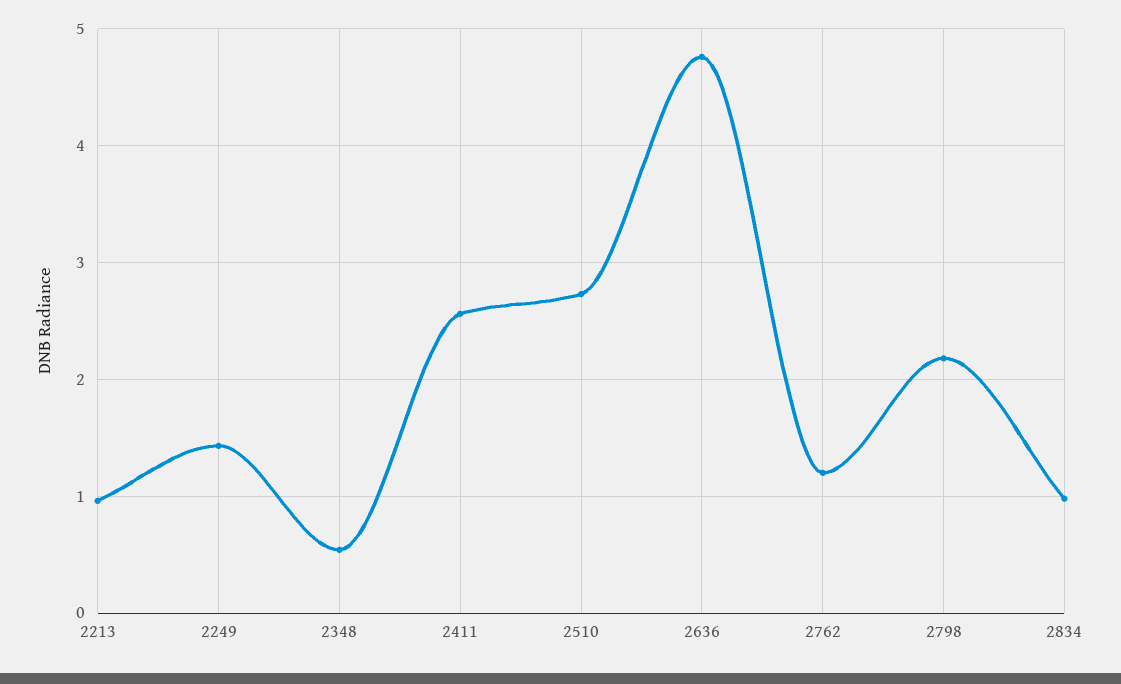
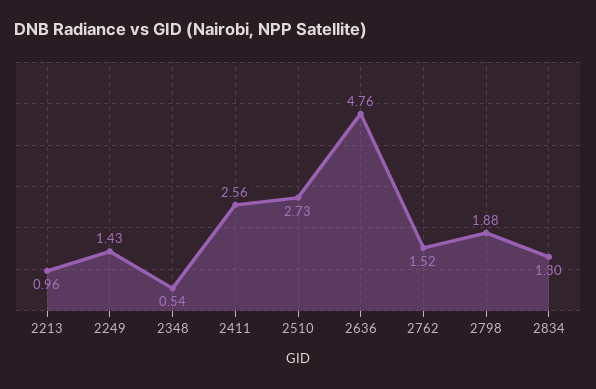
2762: 1.2 -> 1.52
2798: 2.2 -> 1.88
2834: 1 -> 1.3

